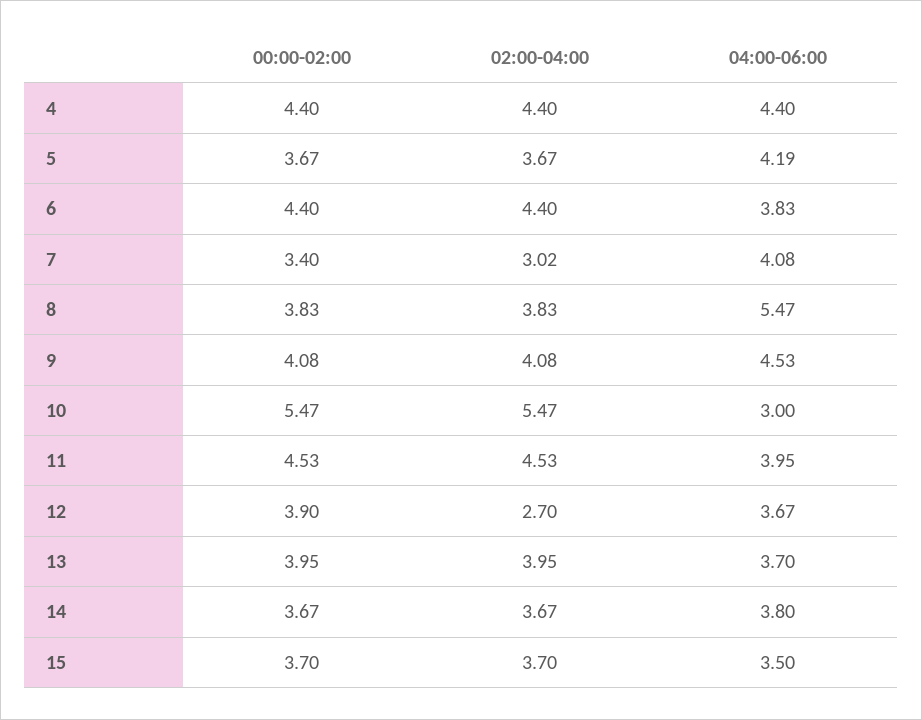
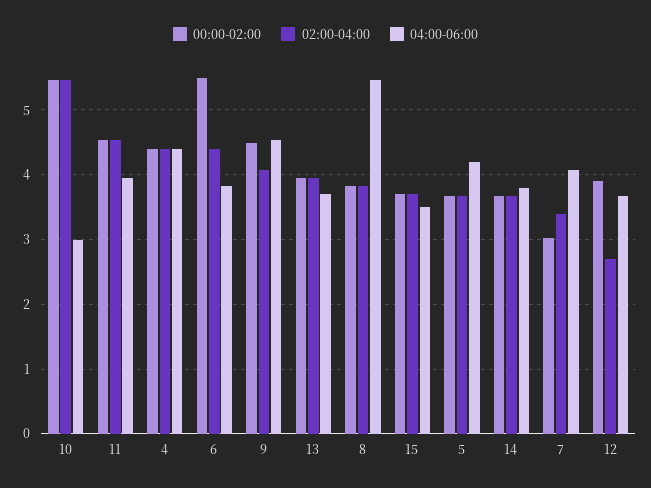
00:00-02:00, 6: 4.4 -> 5.5
00:00-02:00, 7: 3.4 -> 3
02:00-04:00, 7: 3.02 -> 3.4
00:00-02:00, 9: 4.08 -> 4.5

